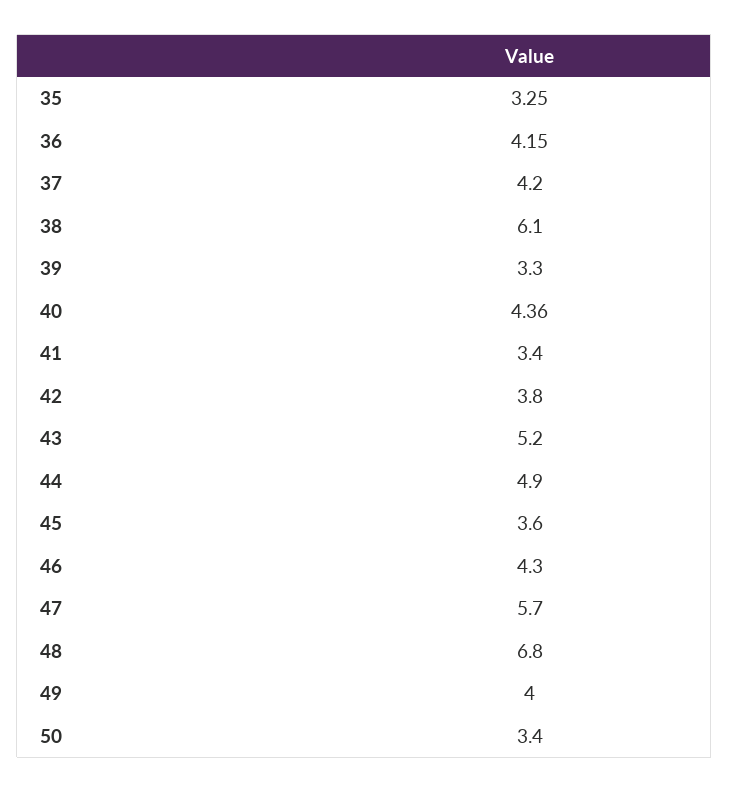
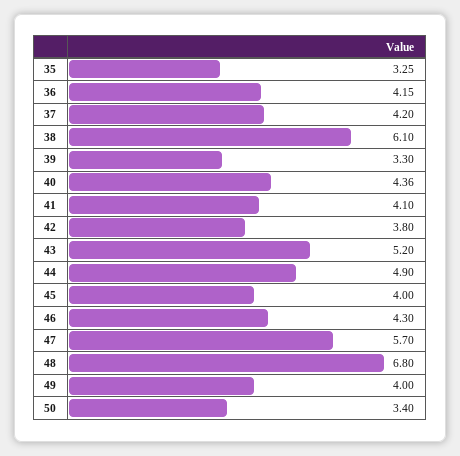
41: 3.4 -> 4.1
45: 3.6 -> 4

